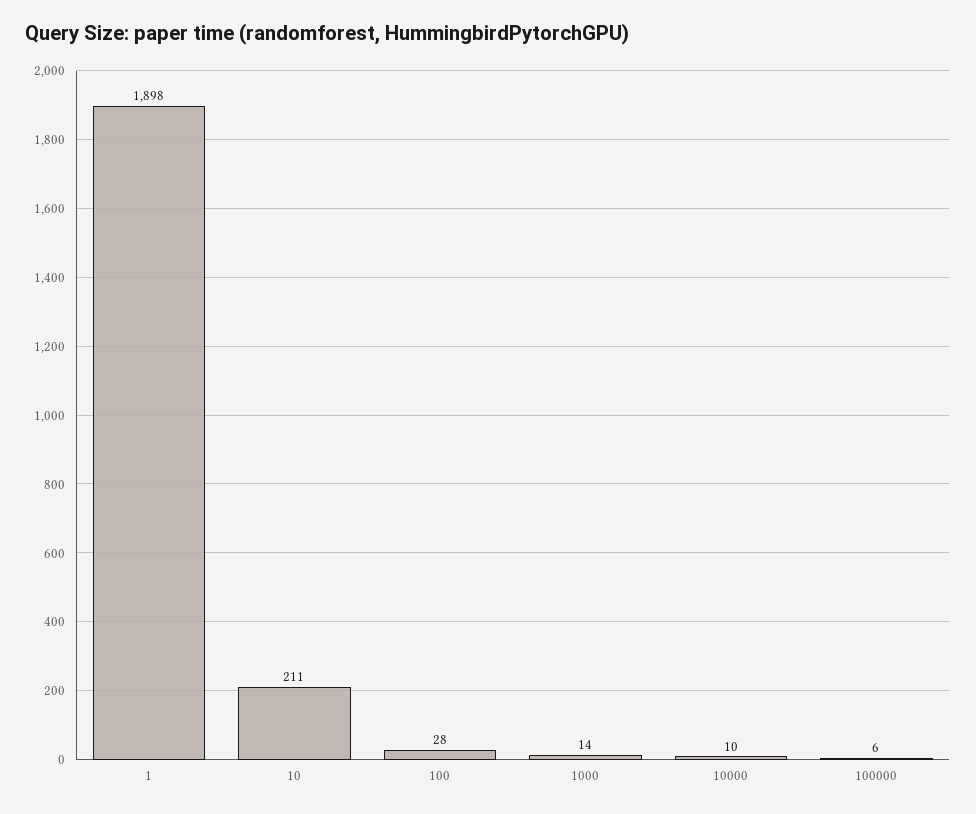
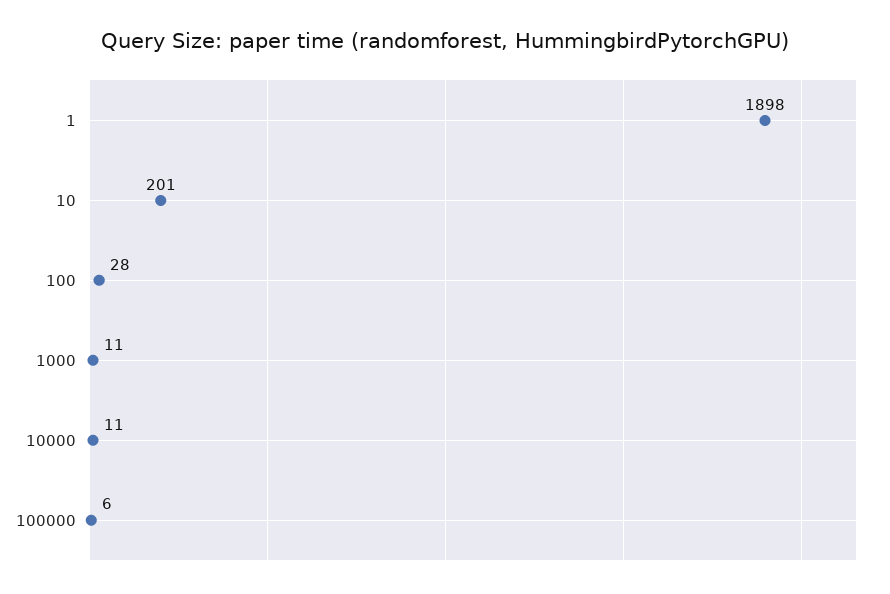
10: 211 -> 201
1000: 14 -> 11
10000: 10 -> 11

